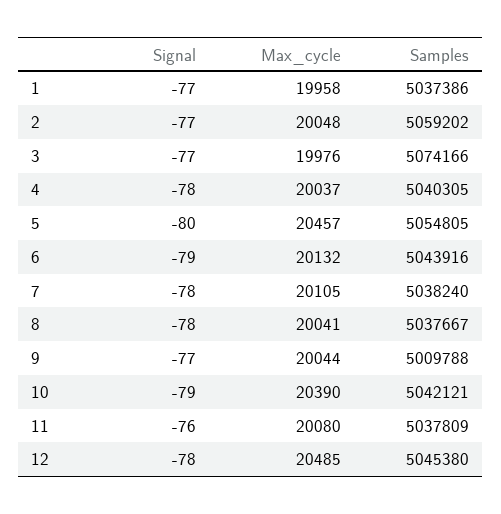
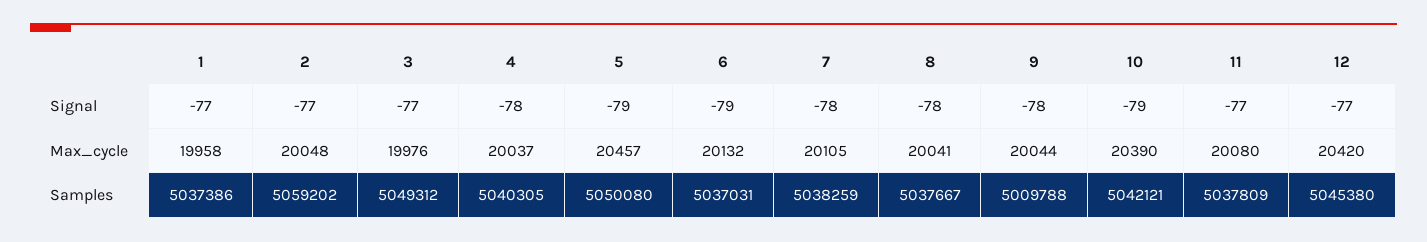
Samples, 3: 5074166 -> 5049312
Signal, 5: -80 -> -79
Samples, 5: 5054805 -> 5050080
Samples, 6: 5043916 -> 5037031
Samples, 7: 5038240 -> 5038259
Signal, 9: -77 -> -78
Signal, 11: -76 -> -77
Signal, 12: -78 -> -77
Max_cycle, 12: 20485 -> 20420

